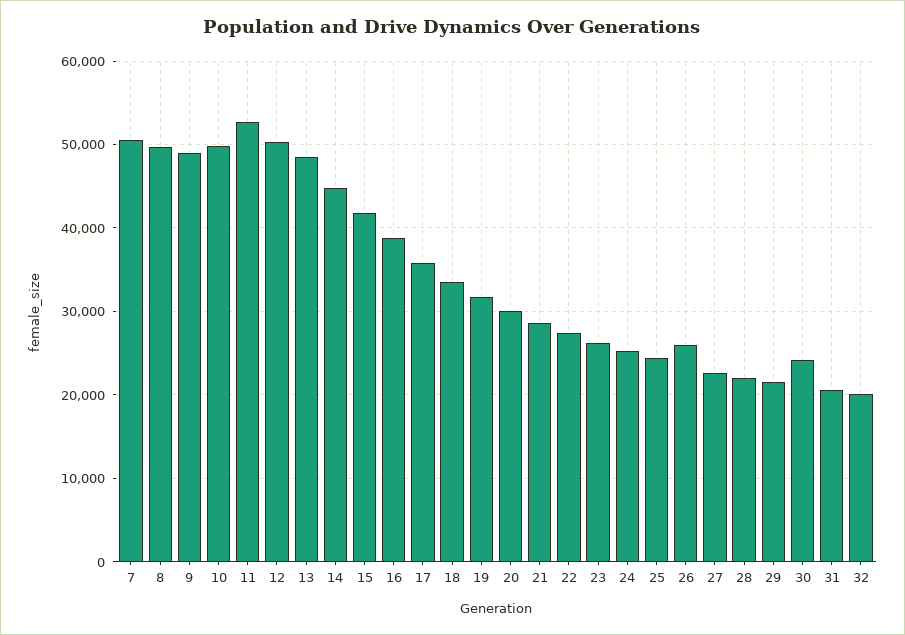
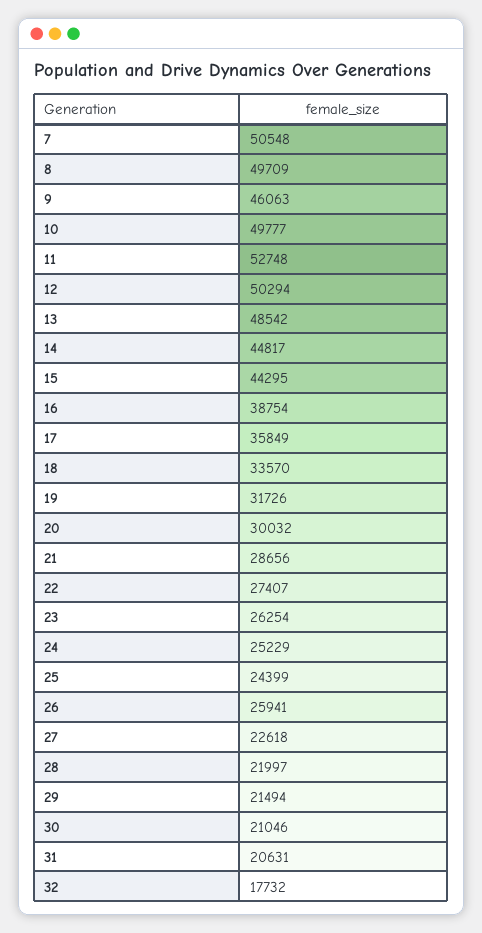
9: 49000 -> 46063
15: 42000 -> 44295
30: 24000 -> 21046
32: 20000 -> 17732

